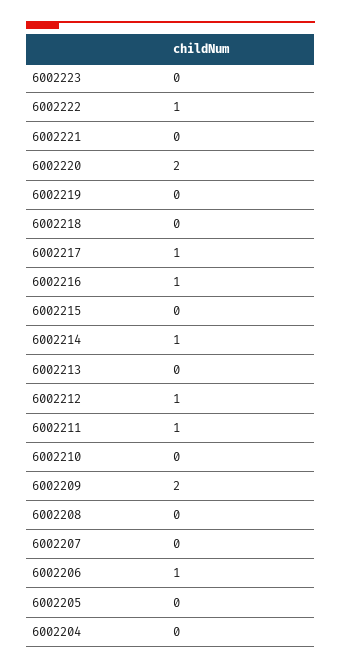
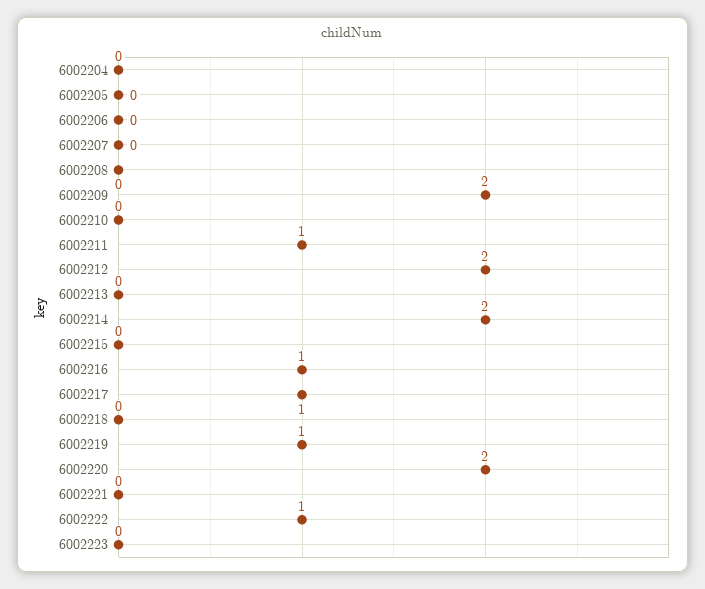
6002219: 0 -> 1
6002214: 1 -> 2
6002212: 1 -> 2
6002206: 1 -> 0

